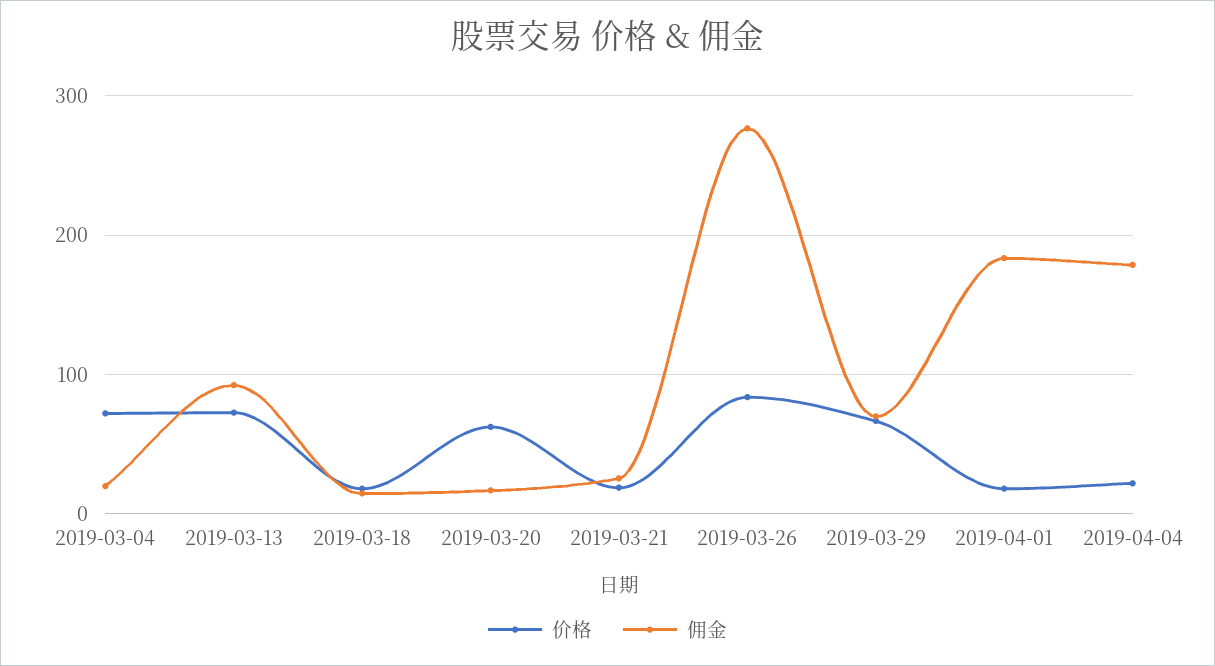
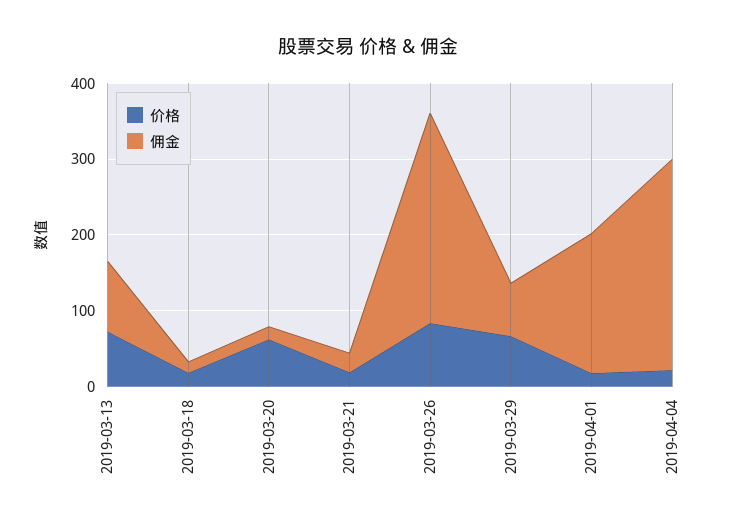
价格, 2019-03-04: 70 -> none
佣金, 2019-03-04: 20 -> none
佣金, 2019-04-04: 180 -> 280

